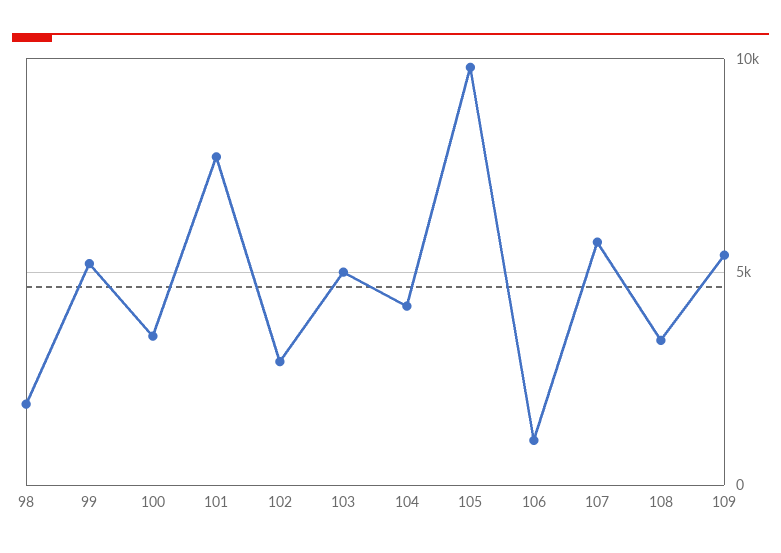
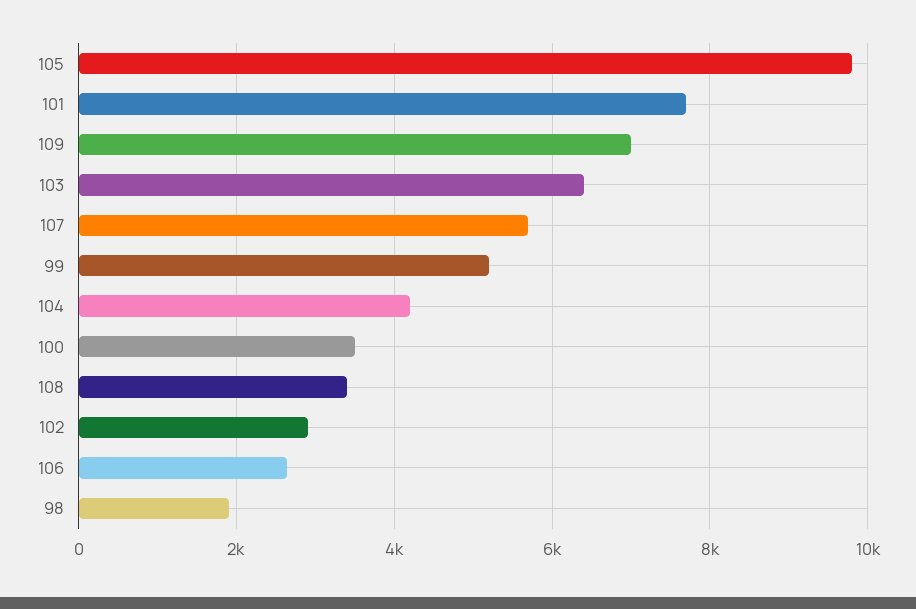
103: 5000 -> 6400
106: 1000 -> 2600
109: 5500 -> 7000

